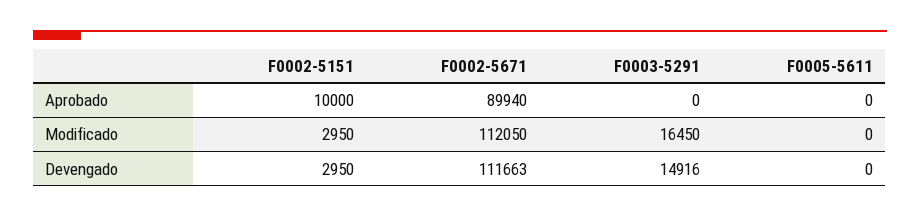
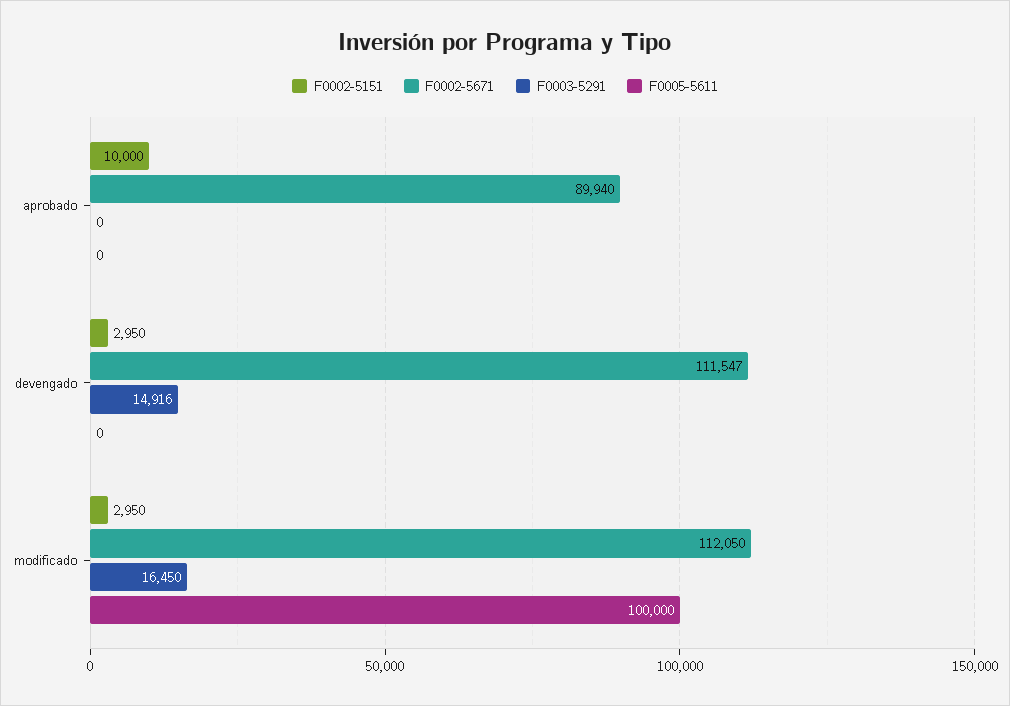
F0005-5611, Modificado: 0 -> 100000
F0002-5671, Devengado: 111663 -> 111547

